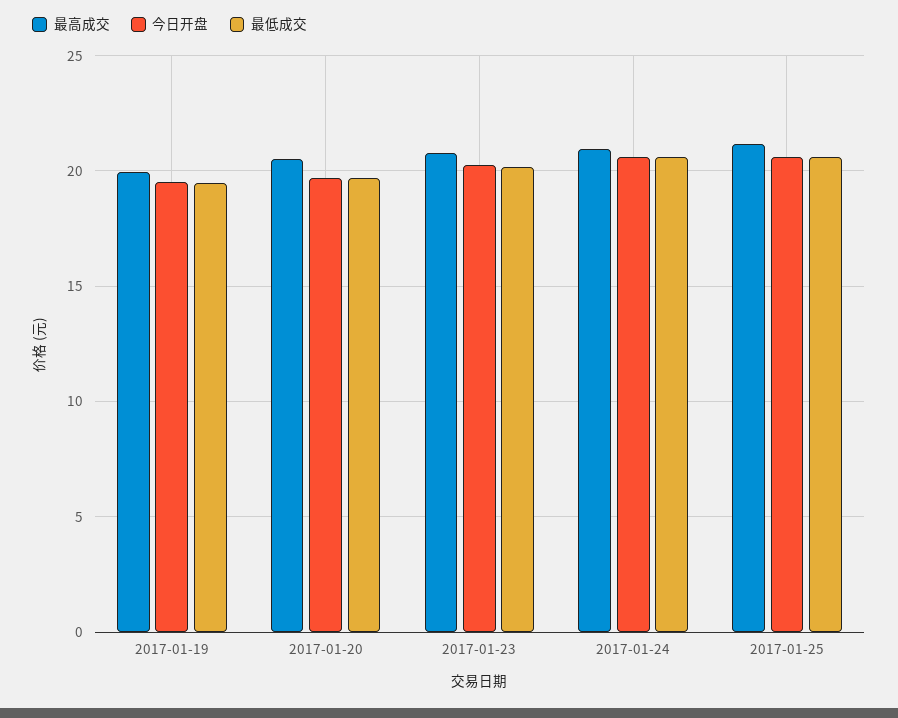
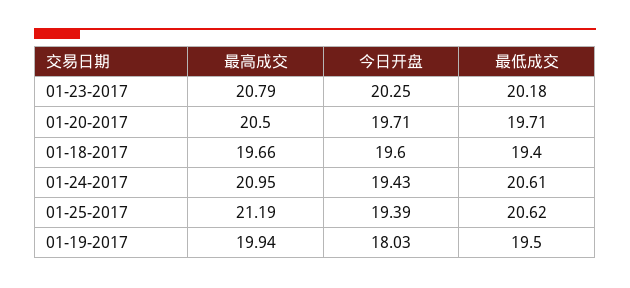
今日开盘, 2017-01-19: 19.5 -> 18.03
今日开盘, 2017-01-24: 20.5 -> 19.43
今日开盘, 2017-01-25: 20.5 -> 19.39
最高成交, 01-18-2017: none -> 19.66
今日开盘, 01-18-2017: none -> 19.6
最低成交, 01-18-2017: none -> 19.4

